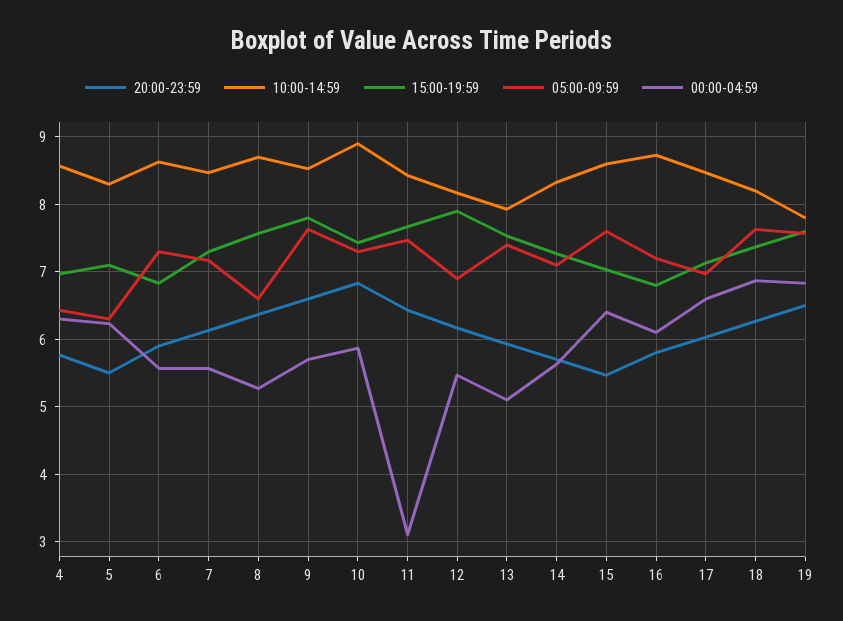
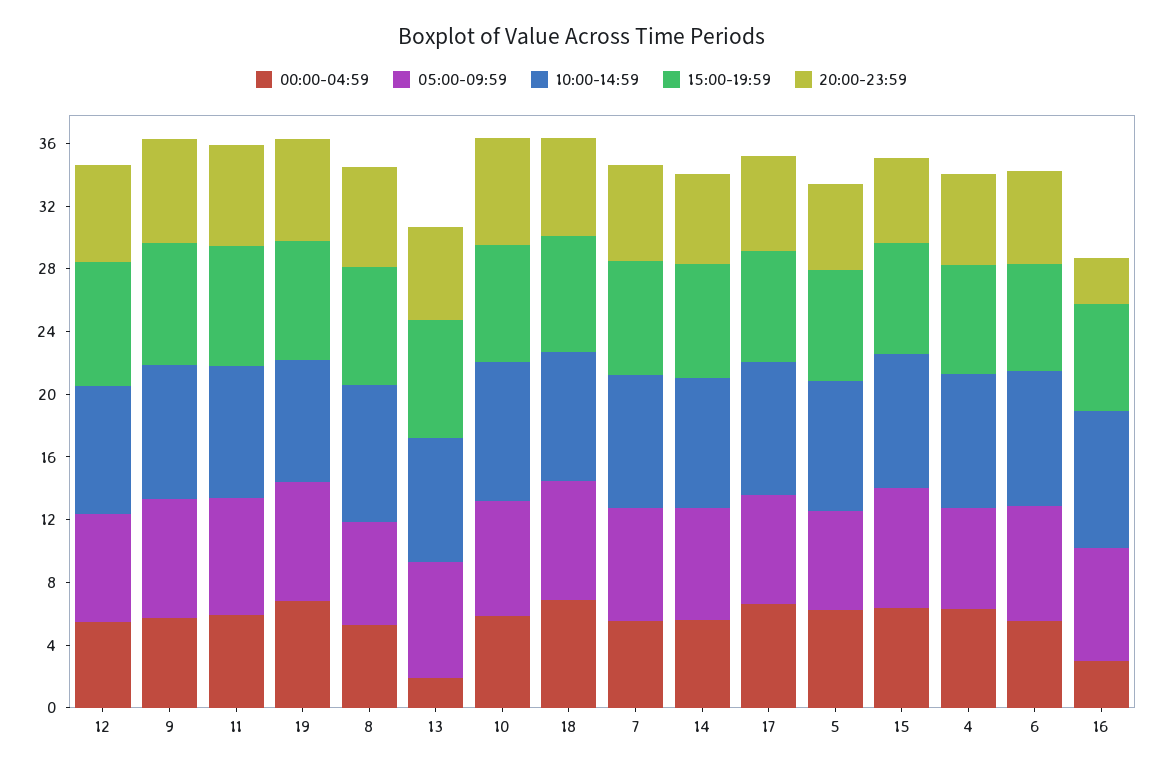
00:00-04:59, 11: 3.1 -> 6
00:00-04:59, 13: 5.1 -> 2
20:00-23:59, 16: 5.8 -> 3
00:00-04:59, 16: 6.1 -> 3

